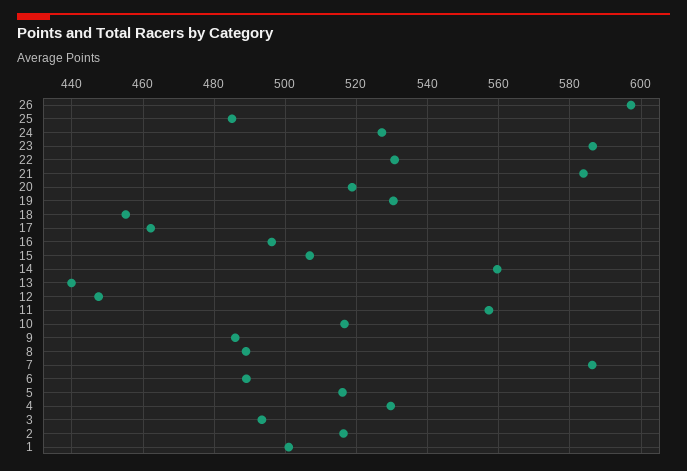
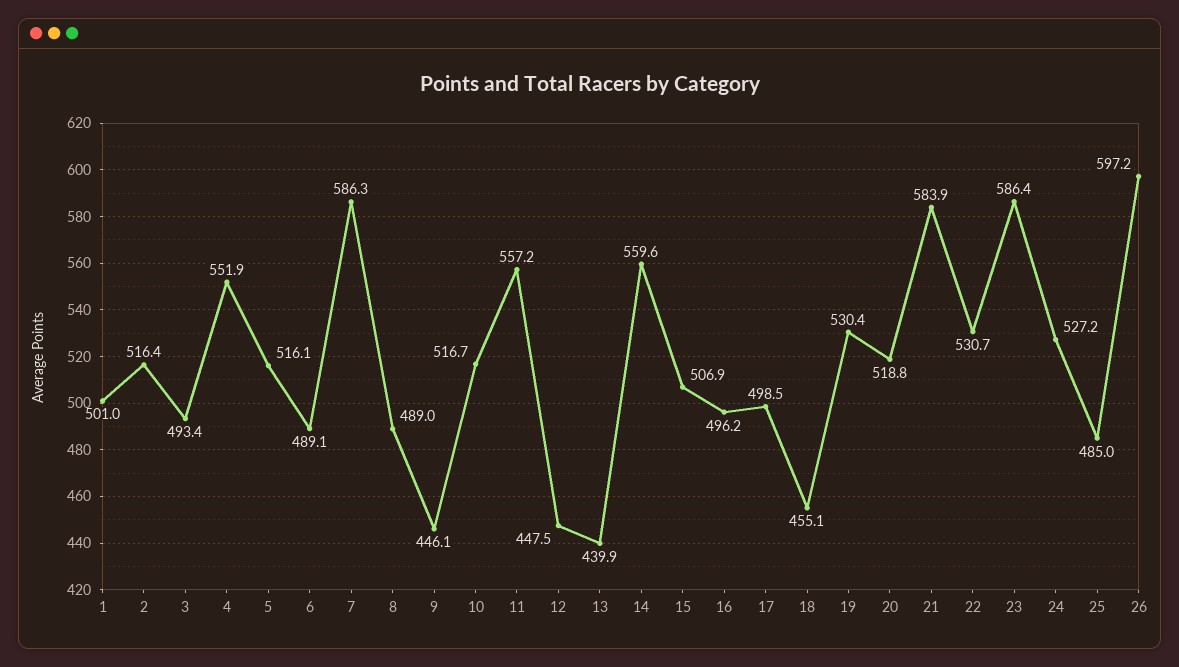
17: 462 -> 498.5
9: 486 -> 446.1
4: 530 -> 551.9

